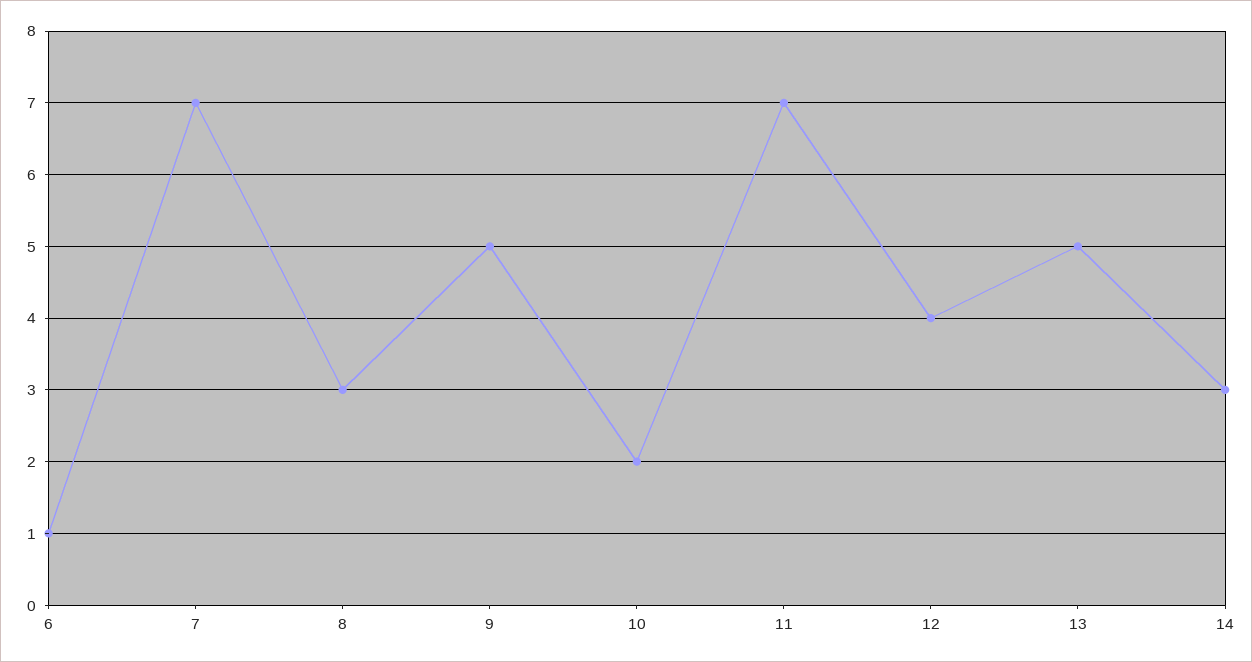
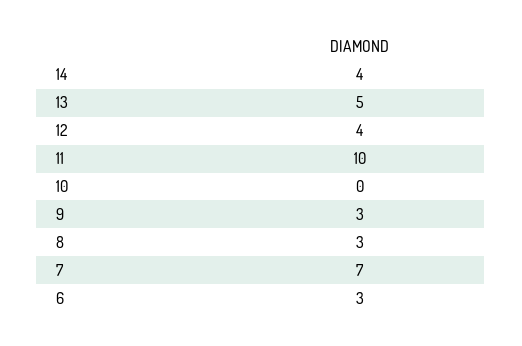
6: 1 -> 3
9: 5 -> 3
10: 2 -> 0
11: 7 -> 10
14: 3 -> 4

